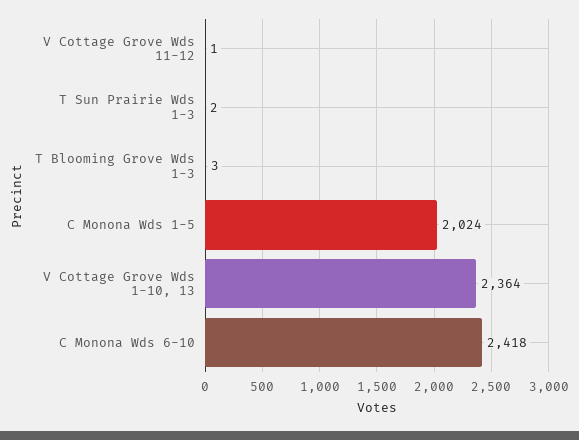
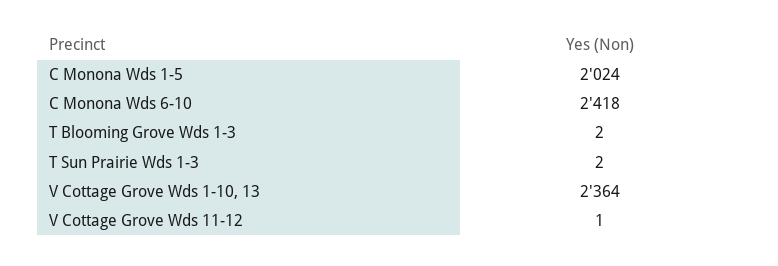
T Blooming Grove Wds 1-3: 3 -> 2

